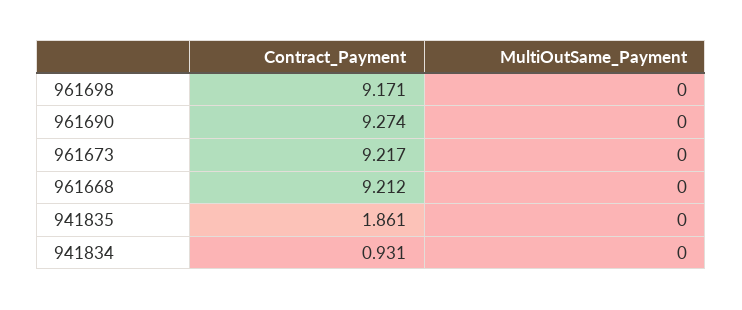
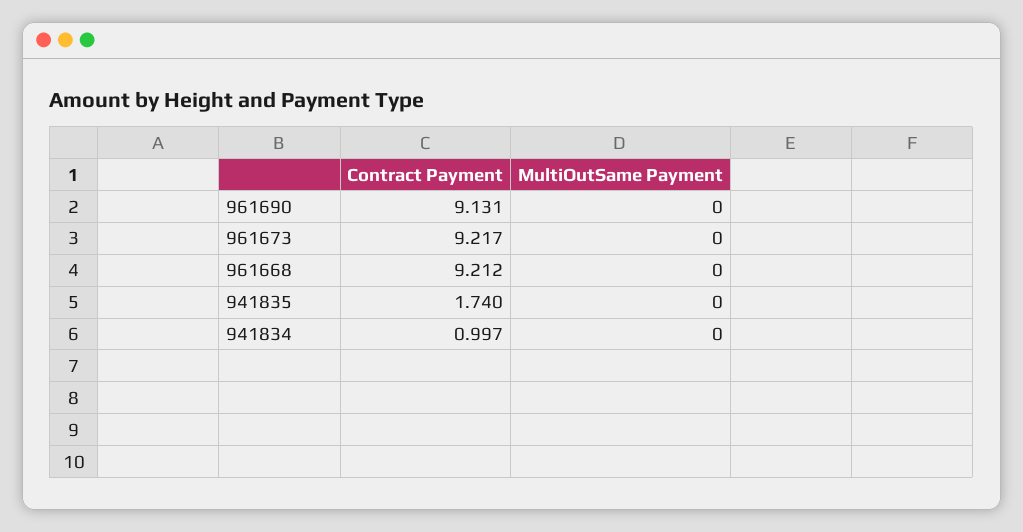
Contract_Payment, 961698: 9.171 -> none
MultiOutSame_Payment, 961698: 0 -> none
Contract_Payment, 961690: 9.274 -> 9.131
Contract_Payment, 941835: 1.861 -> 1.74
Contract_Payment, 941834: 0.931 -> 0.997

